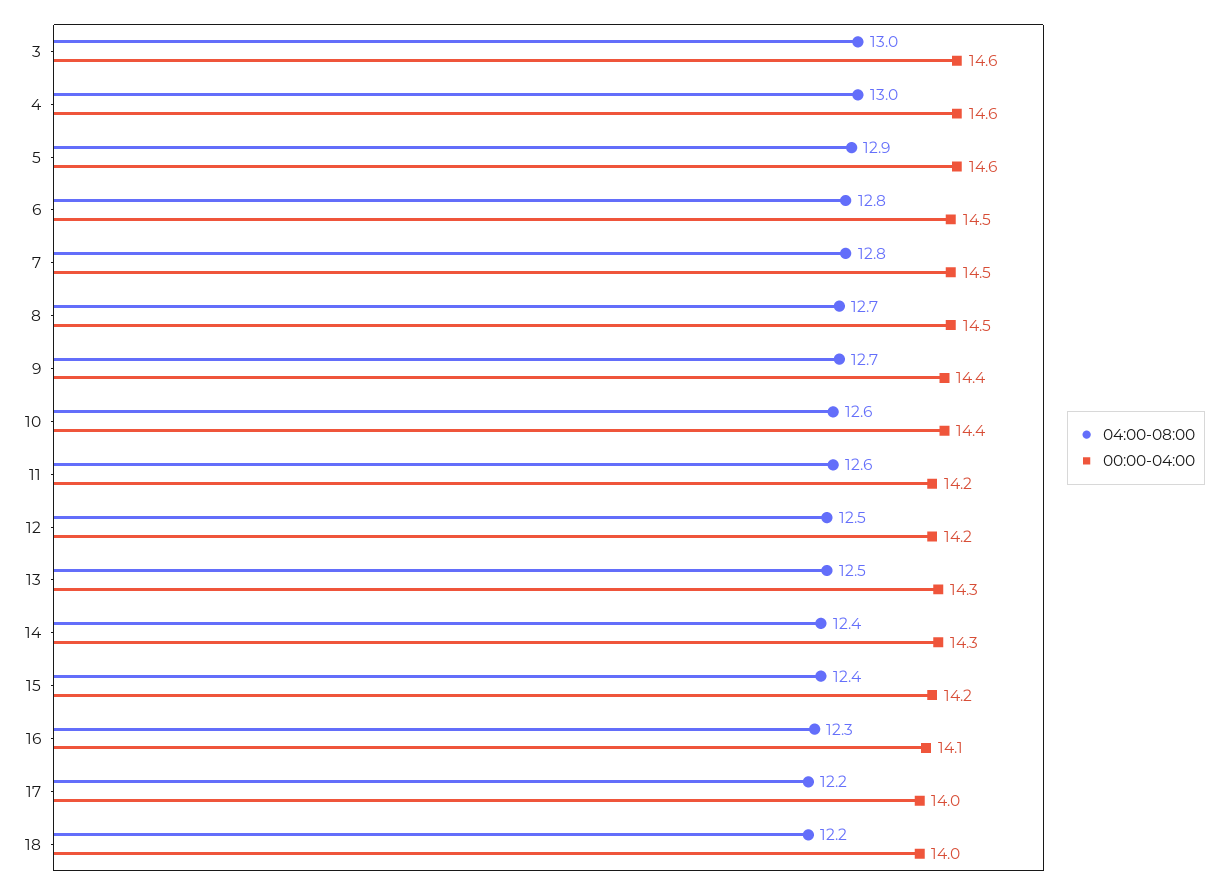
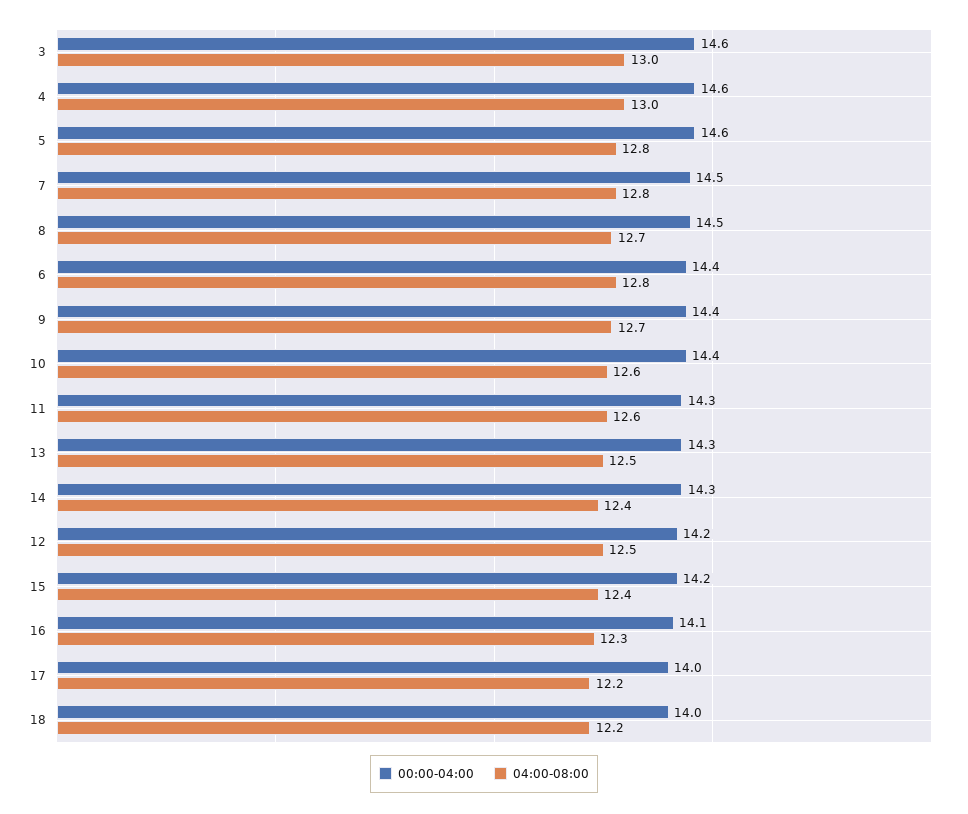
04:00-08:00, 5: 12.9 -> 12.8
00:00-04:00, 6: 14.5 -> 14.4
00:00-04:00, 11: 14.2 -> 14.3

